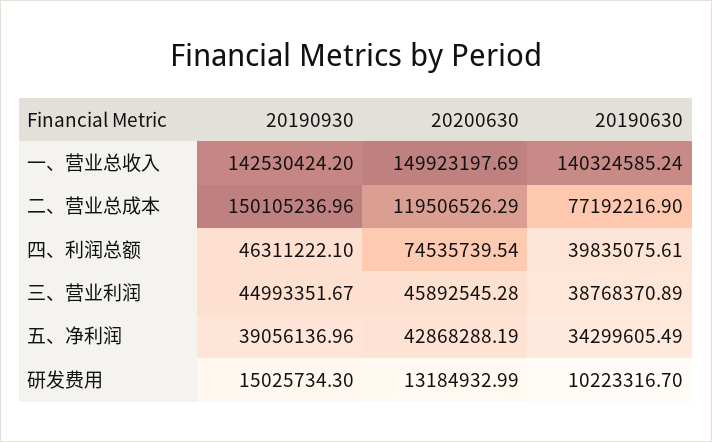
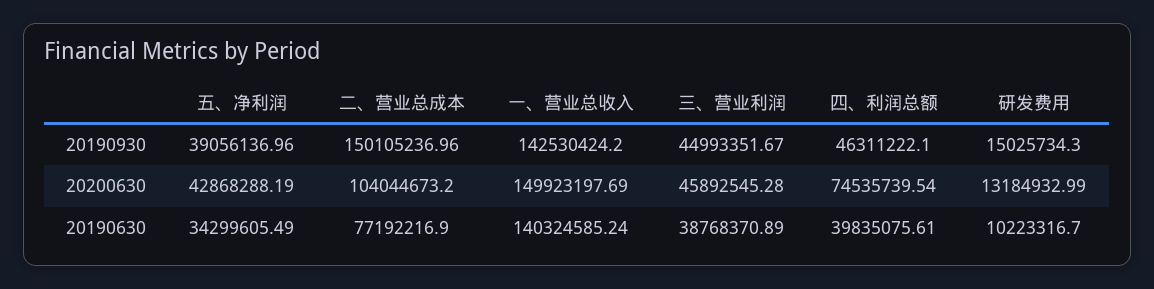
20200630, 二、营业总成本: 119506526.29 -> 104044673.2

